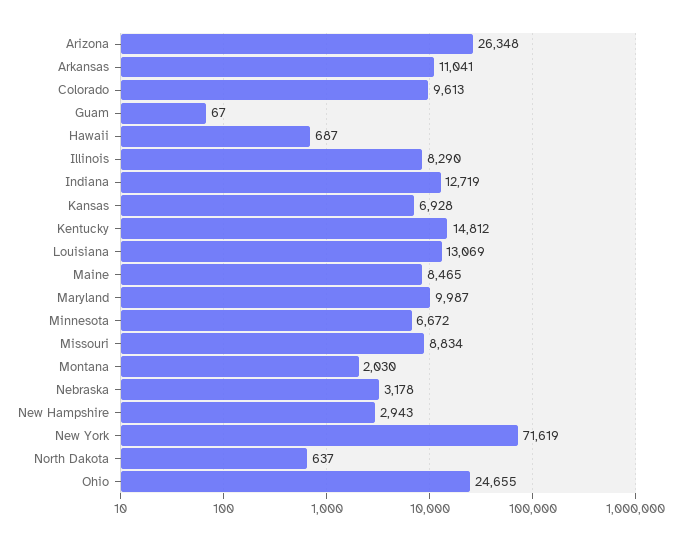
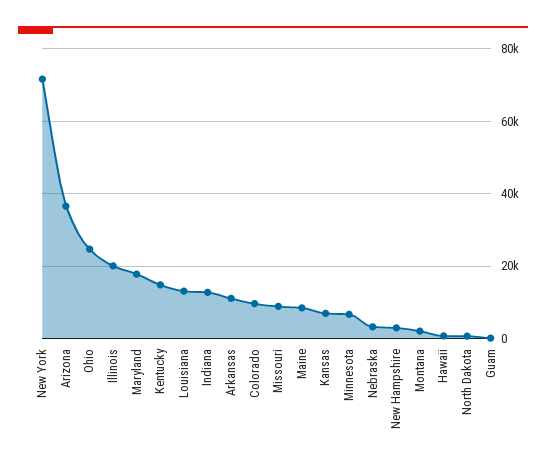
Arizona: 26348 -> 36000
Illinois: 8290 -> 20000
Maryland: 9987 -> 18000

